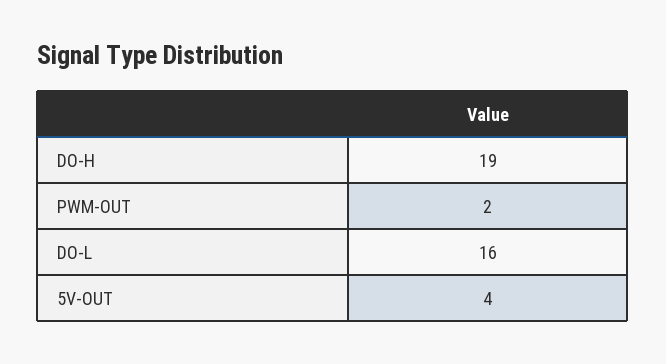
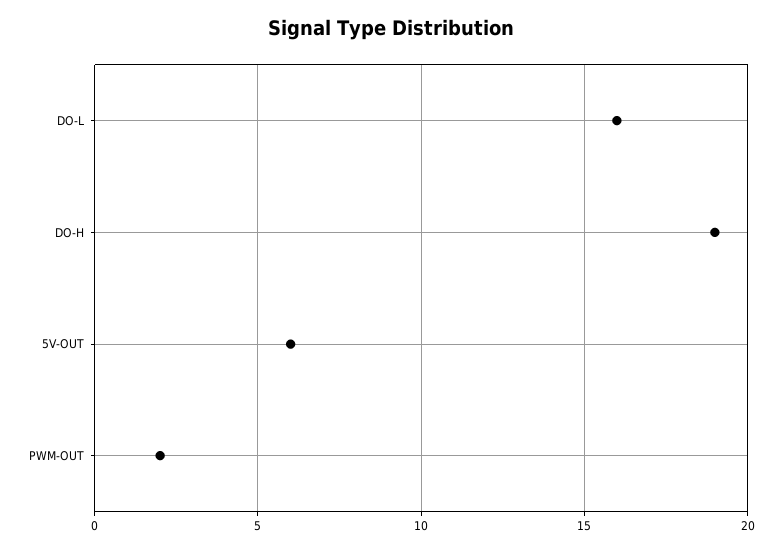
5V-OUT: 4 -> 6

